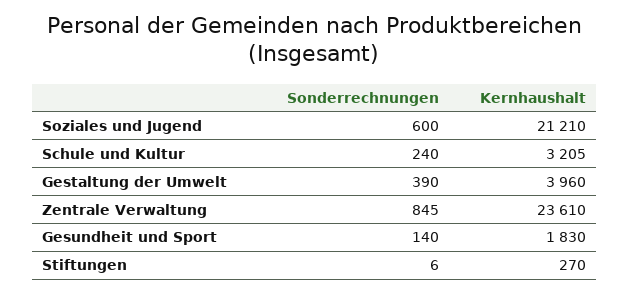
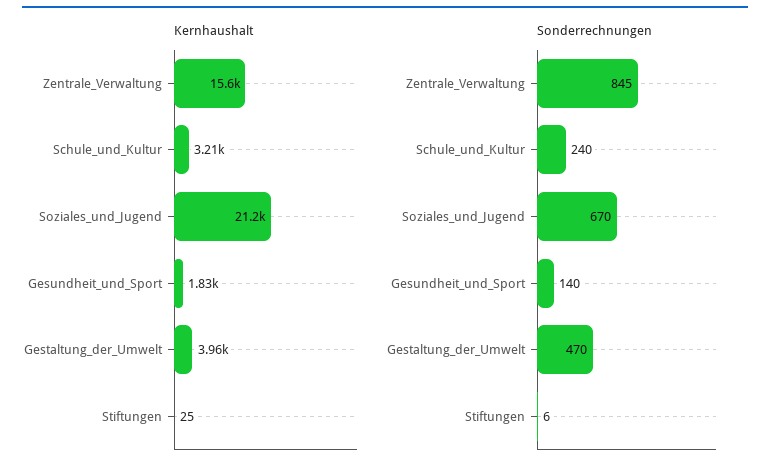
Sonderrechnungen, Soziales und Jugend: 600 -> 670
Sonderrechnungen, Gestaltung der Umwelt: 390 -> 470
Kernhaushalt, Zentrale Verwaltung: 23610 -> 15600
Kernhaushalt, Stiftungen: 270 -> 25

